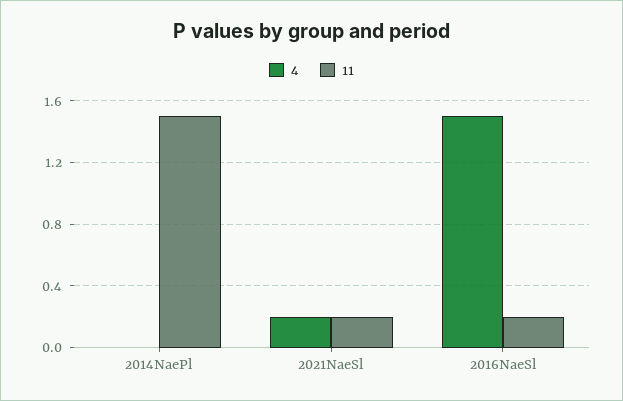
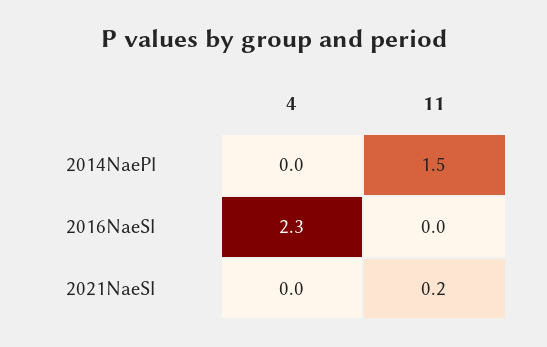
4, 2021NaeSl: 0.2 -> 0
4, 2016NaeSl: 1.5 -> 2.3
11, 2016NaeSl: 0.2 -> 0

